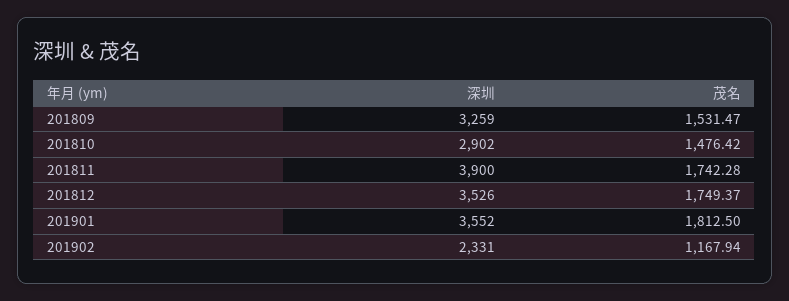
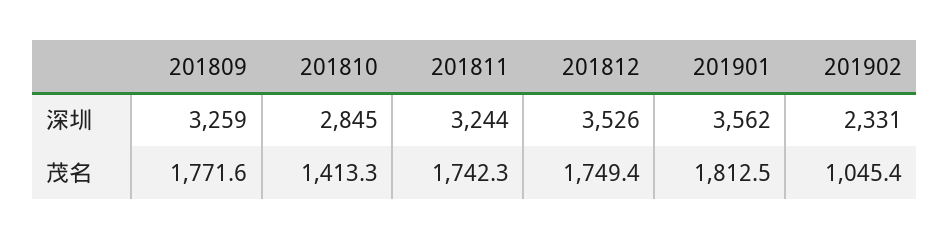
茂名, 201809: 1531.47 -> 1771.6
深圳, 201810: 2902 -> 2845
茂名, 201810: 1476.42 -> 1413.3
深圳, 201811: 3900 -> 3244
深圳, 201901: 3552 -> 3562
茂名, 201902: 1167.94 -> 1045.4

